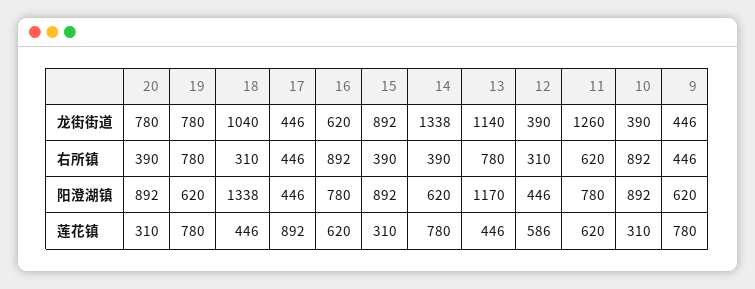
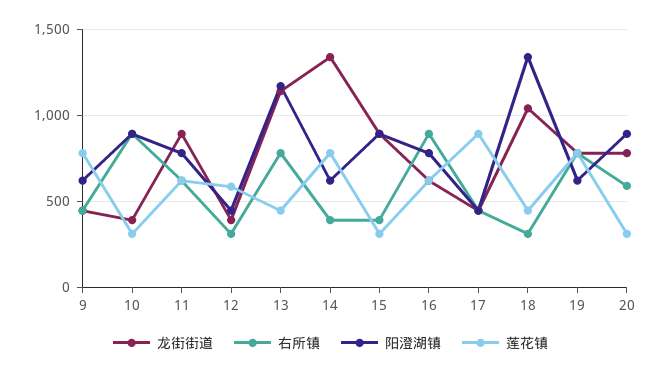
龙街街道, 11: 1260 -> 900
右所镇, 20: 390 -> 600

